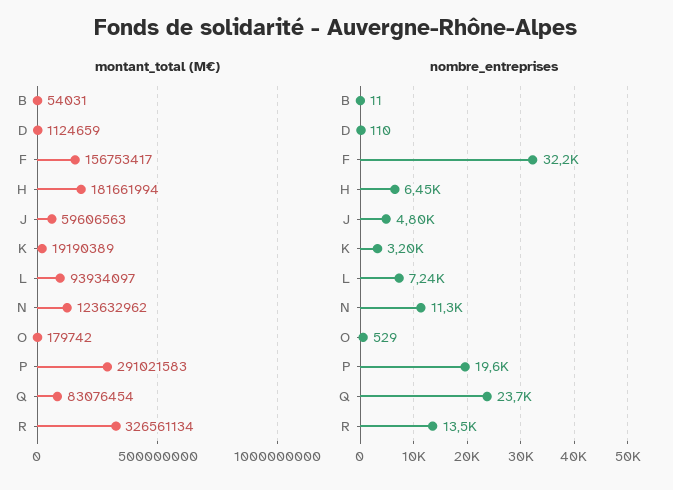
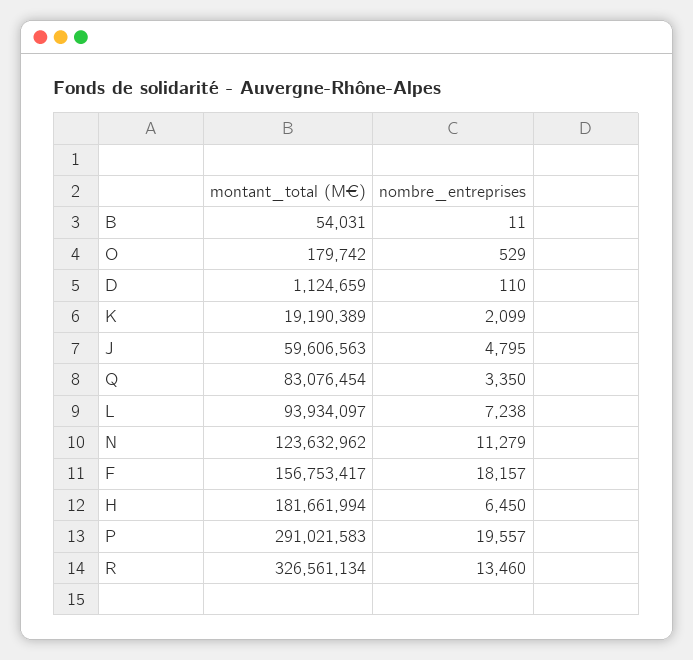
nombre_entreprises, F: 32200 -> 18157
nombre_entreprises, K: 3200 -> 2099
nombre_entreprises, Q: 23700 -> 3350

